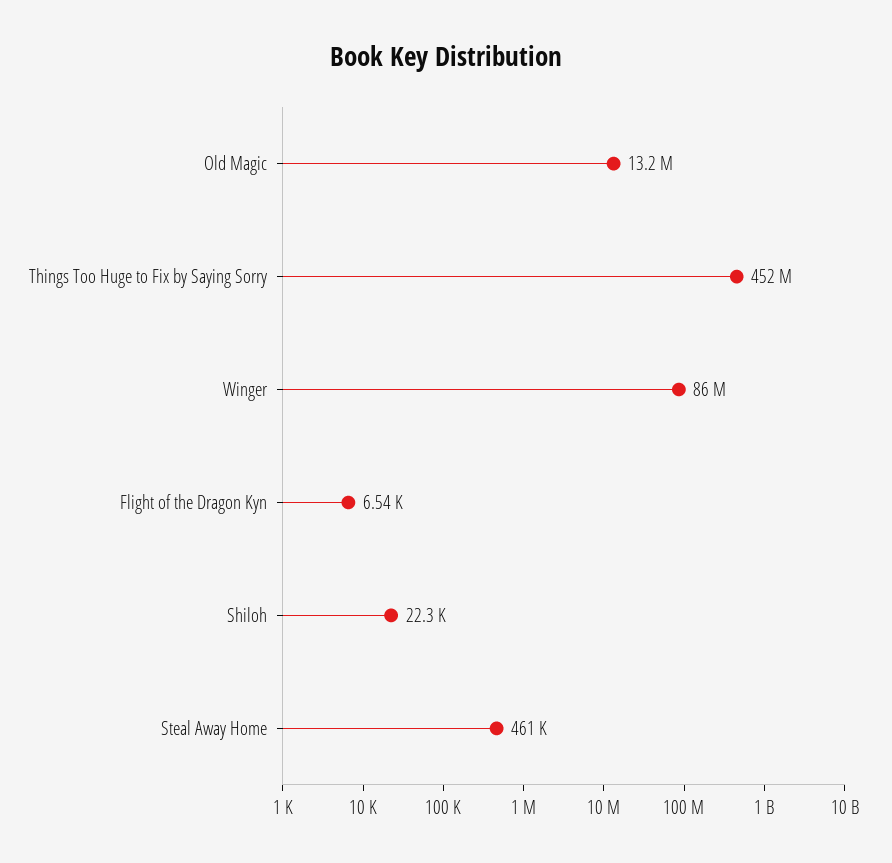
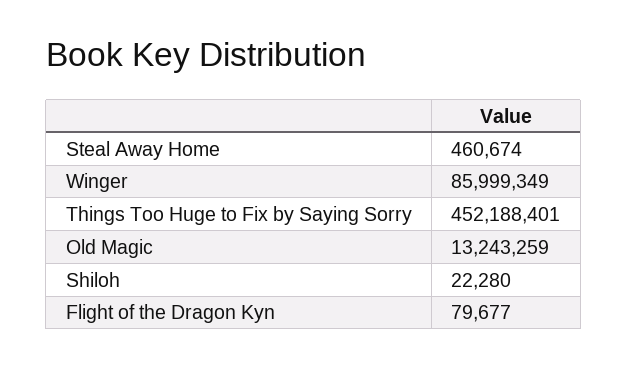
Flight of the Dragon Kyn: 6540 -> 79677

